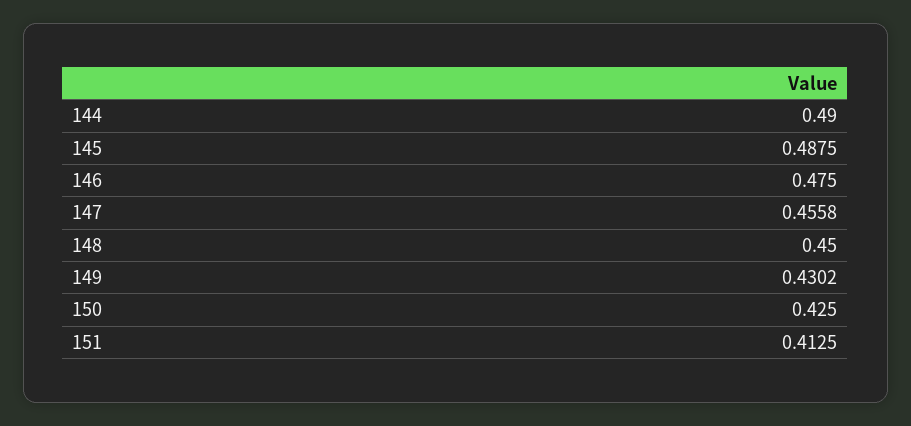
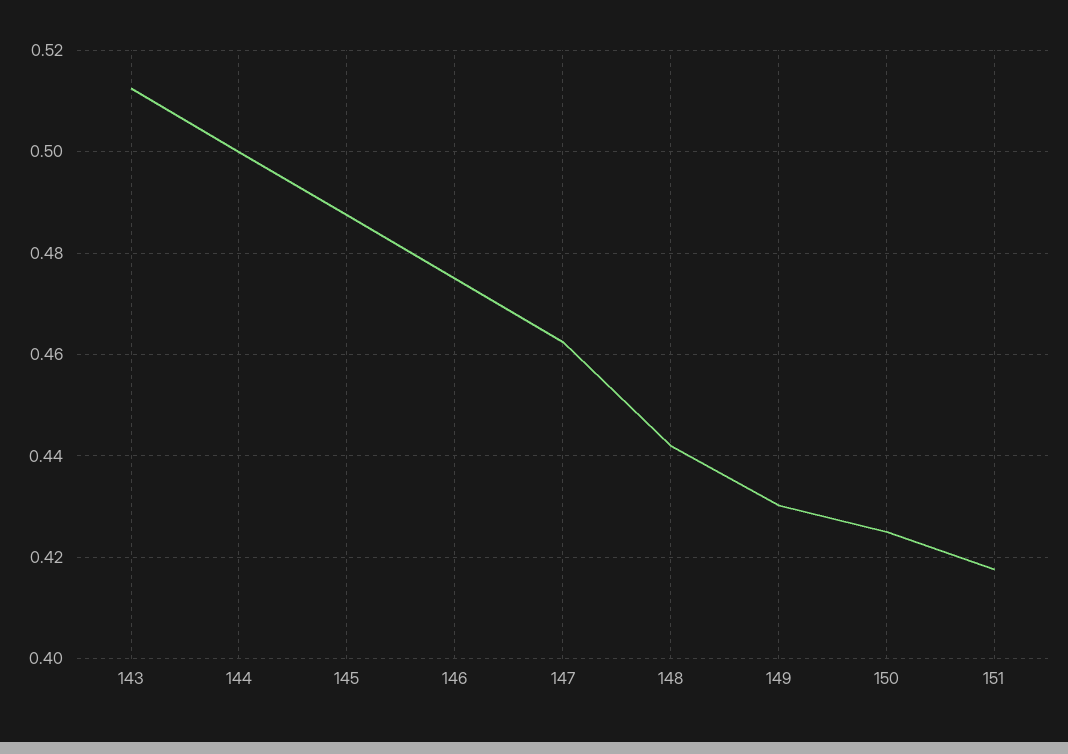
144: 0.49 -> 0.5
147: 0.4558 -> 0.462
148: 0.45 -> 0.442
151: 0.4125 -> 0.418
143: none -> 0.512

